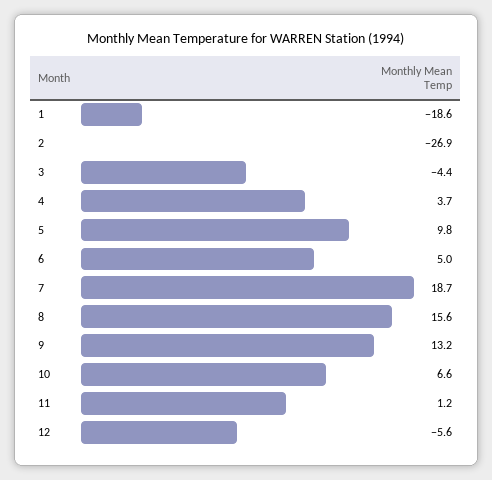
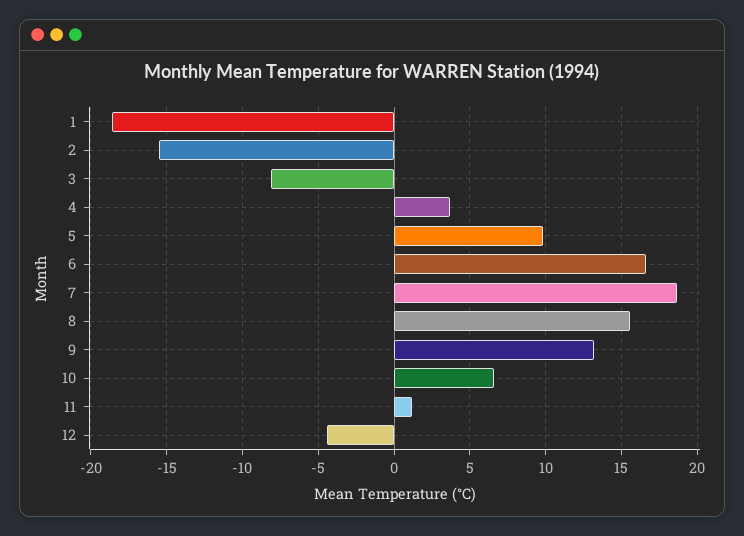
2: -26.9 -> -15.5
3: -4.4 -> -8
6: 5 -> 16.5
12: -5.6 -> -4.5

